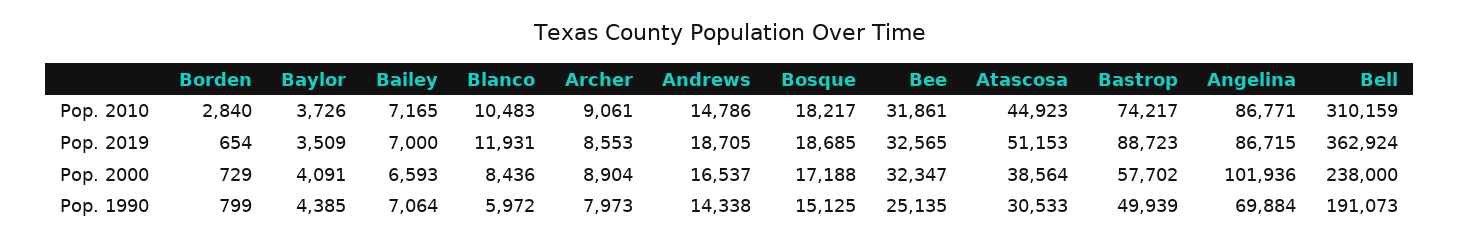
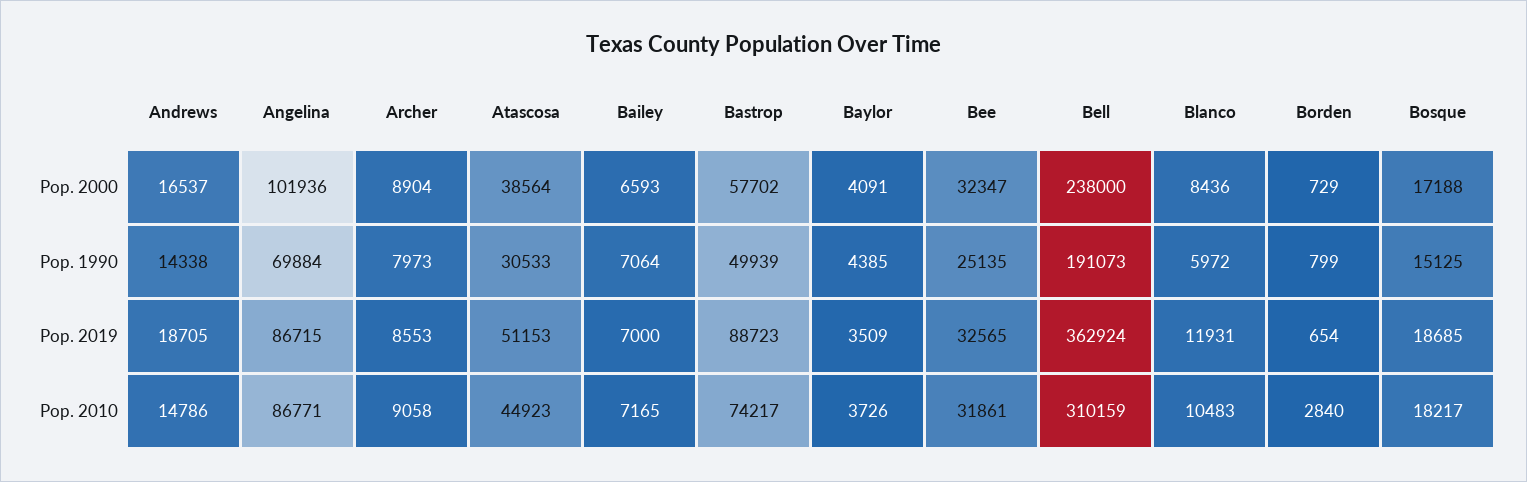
Archer, Pop. 2010: 9061 -> 9058

